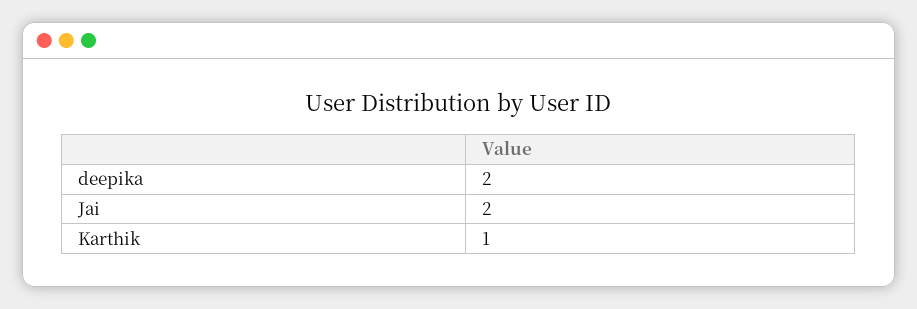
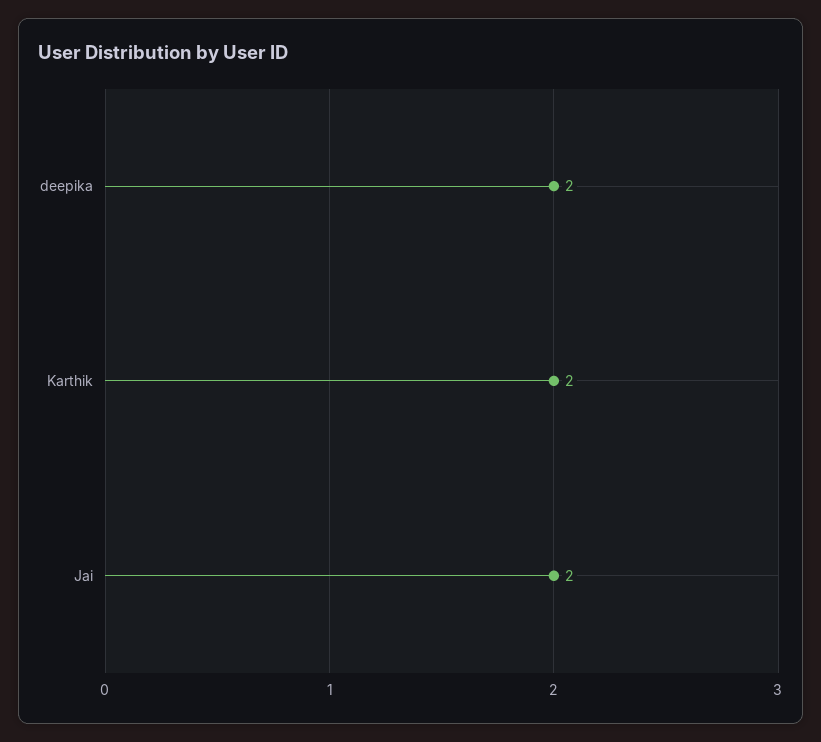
Karthik: 1 -> 2

